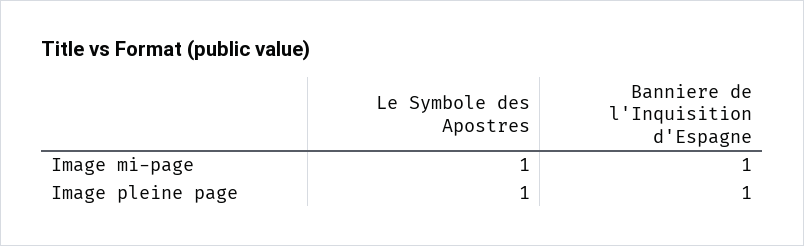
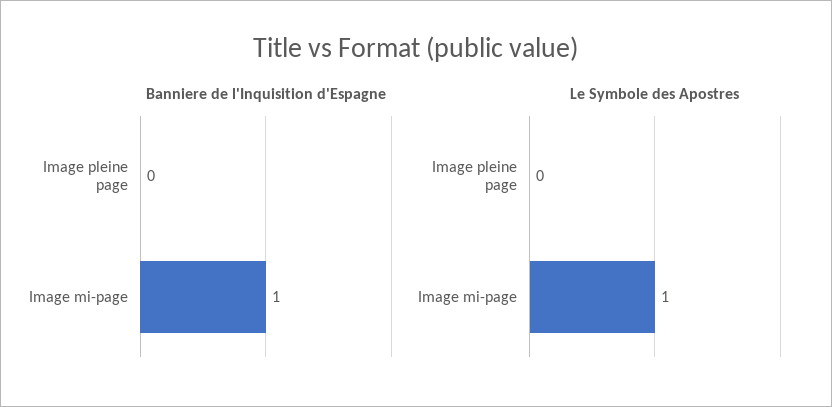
Le Symbole des Apostres, Image pleine page: 1 -> 0
Banniere de l'Inquisition d'Espagne, Image pleine page: 1 -> 0

